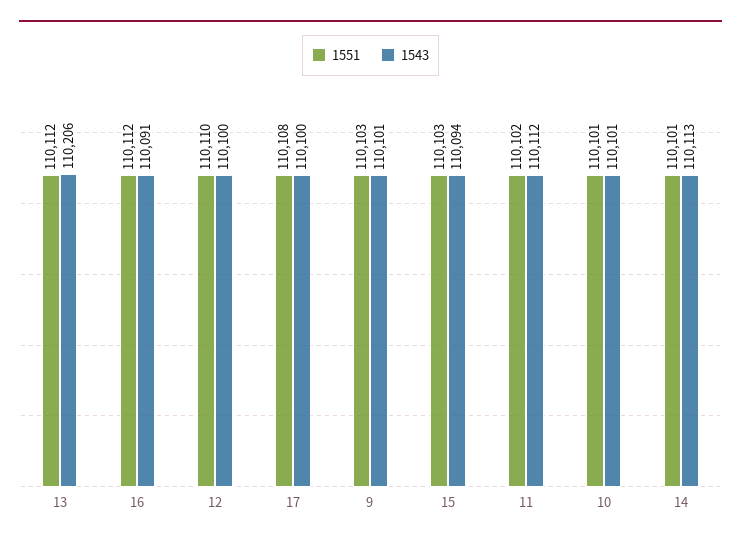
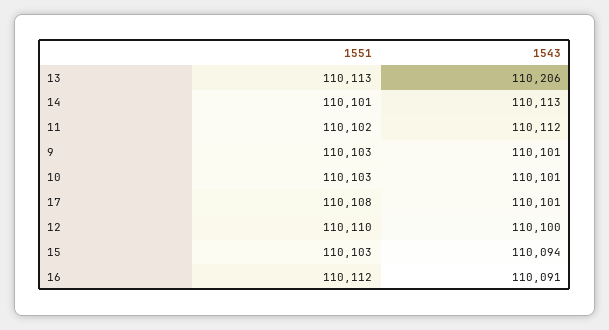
1551, 13: 110112 -> 110113
1543, 17: 110100 -> 110101
1551, 10: 110101 -> 110103

